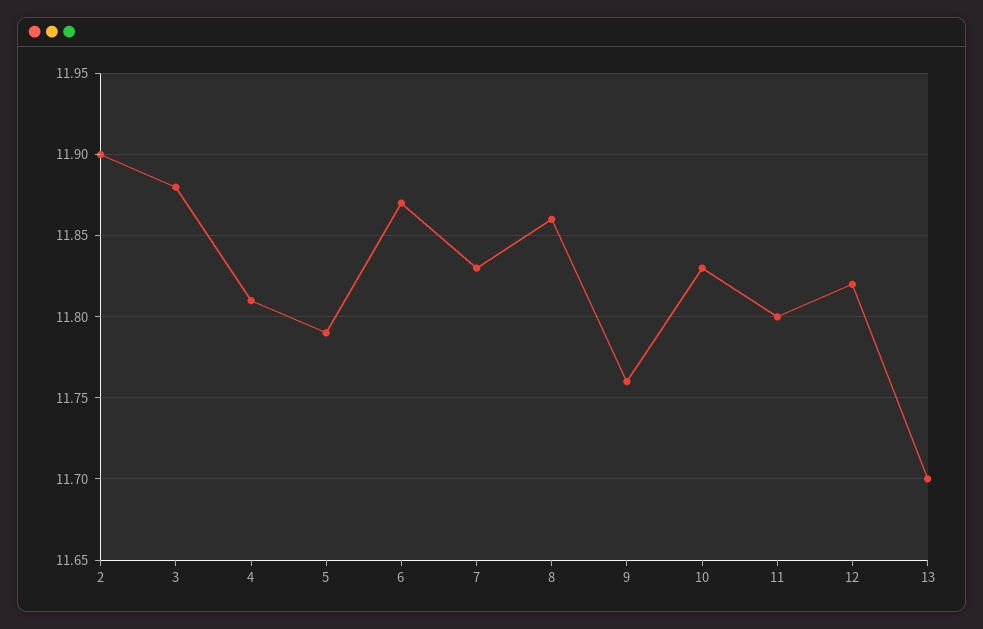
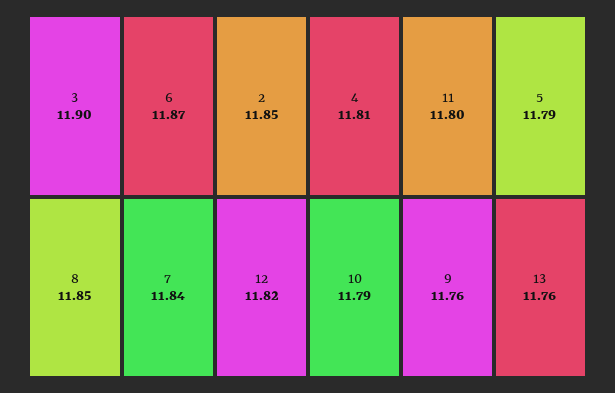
2: 11.9 -> 11.85
3: 11.88 -> 11.9
7: 11.83 -> 11.84
8: 11.86 -> 11.85
10: 11.83 -> 11.79
13: 11.7 -> 11.76

